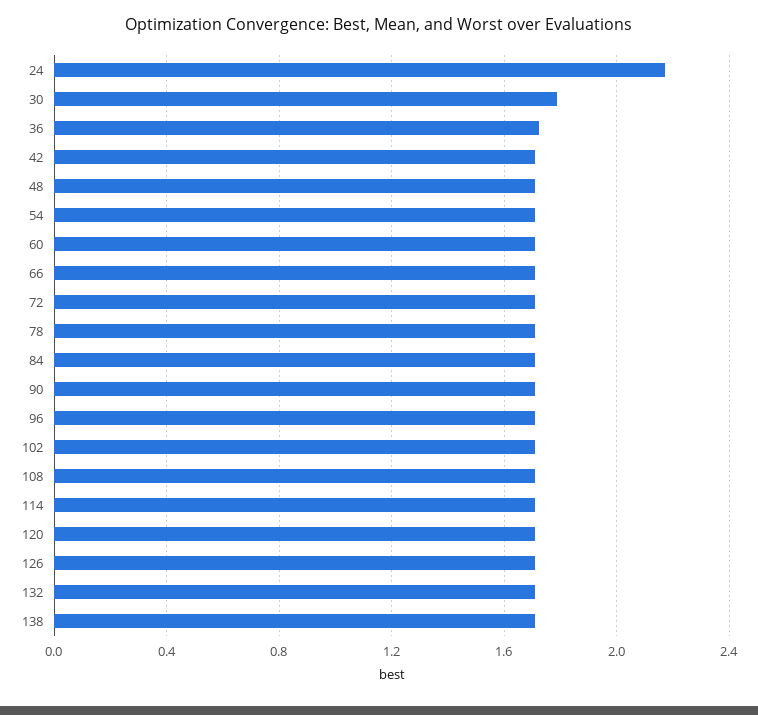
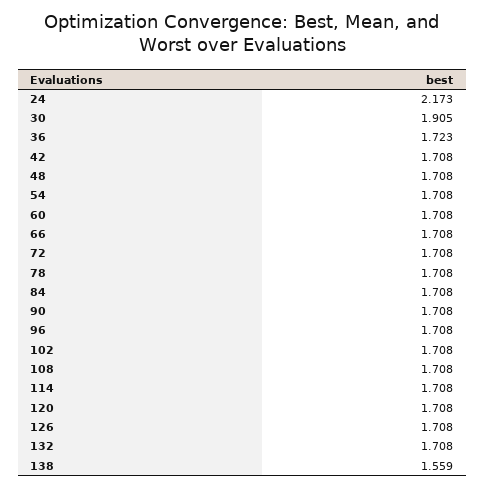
30: 1.8 -> 1.905
138: 1.7 -> 1.559

